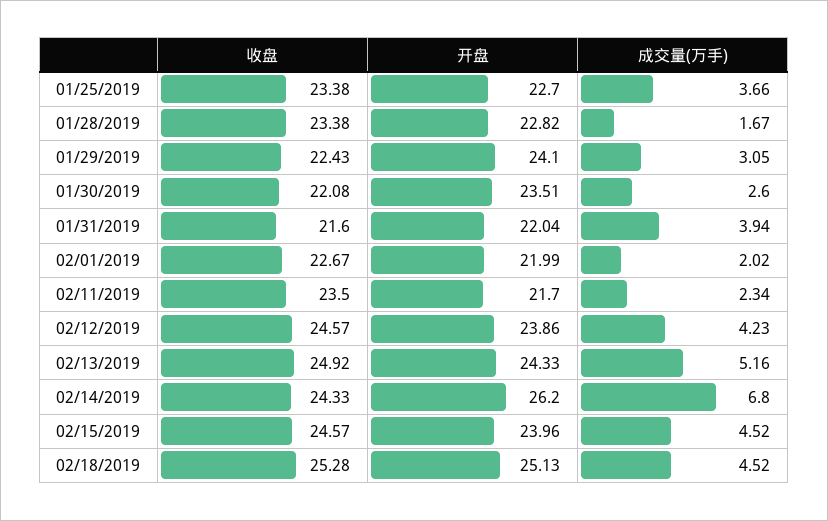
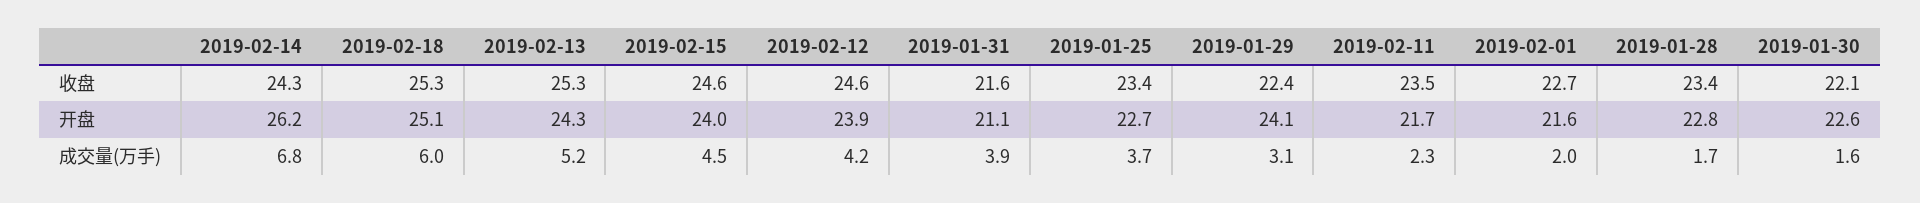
开盘, 01/30/2019: 23.51 -> 22.6
成交量(万手), 01/30/2019: 2.6 -> 1.6
开盘, 01/31/2019: 22.04 -> 21.1
开盘, 02/01/2019: 21.99 -> 21.6
收盘, 02/13/2019: 24.92 -> 25.3
成交量(万手), 02/18/2019: 4.52 -> 6

